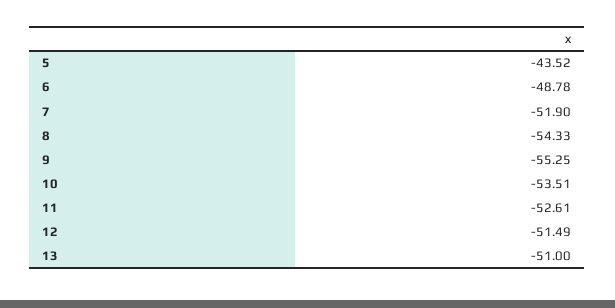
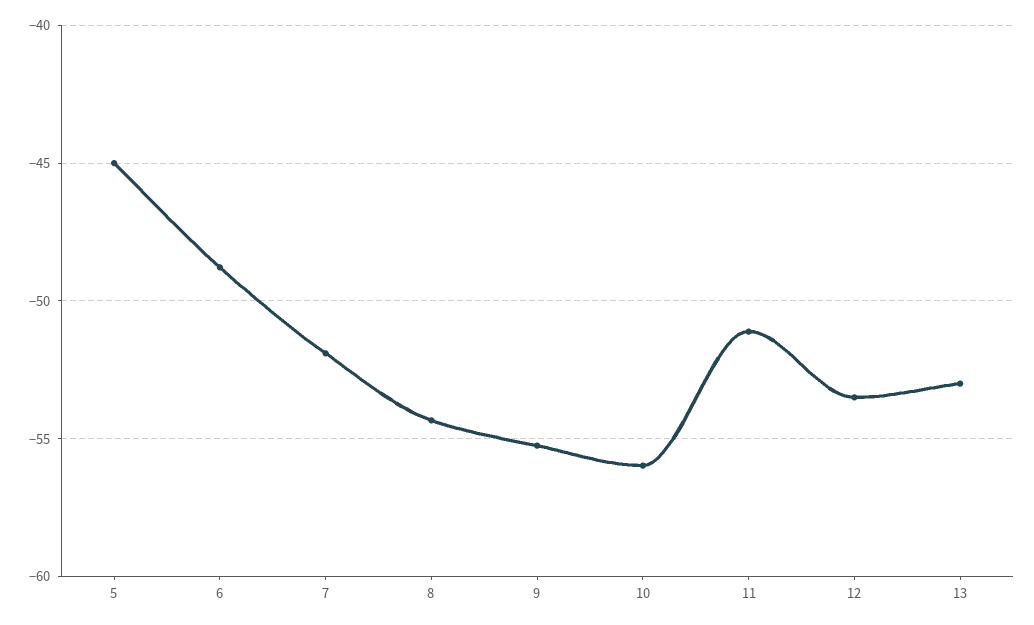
5: -43.52 -> -45
10: -53.51 -> -56
11: -52.61 -> -51
12: -51.49 -> -53.5
13: -51 -> -53

